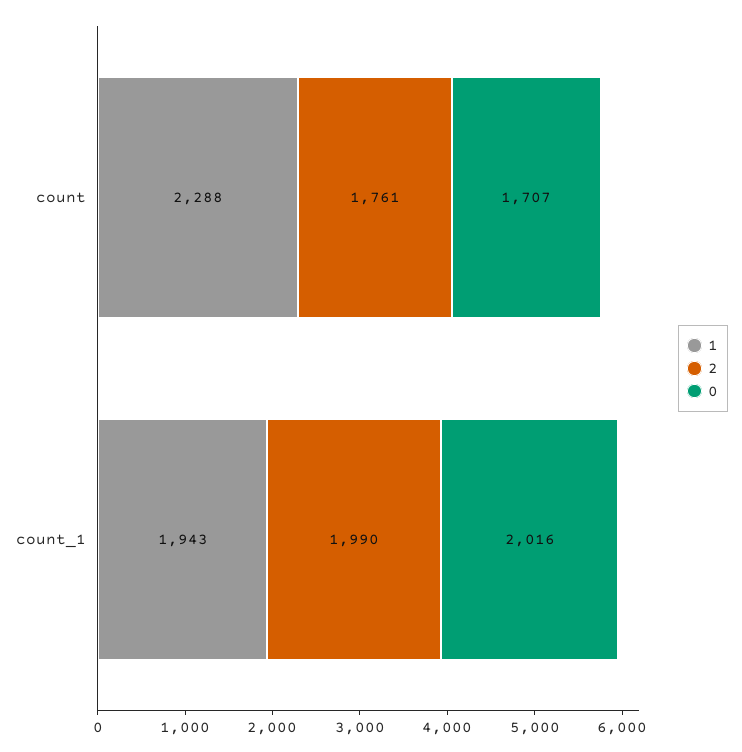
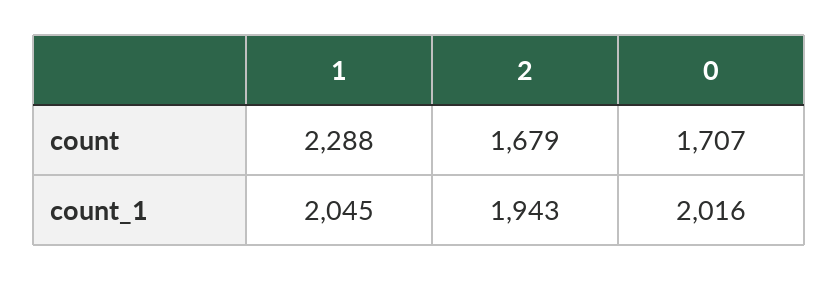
2, count: 1761 -> 1679
1, count_1: 1943 -> 2045
2, count_1: 1990 -> 1943

